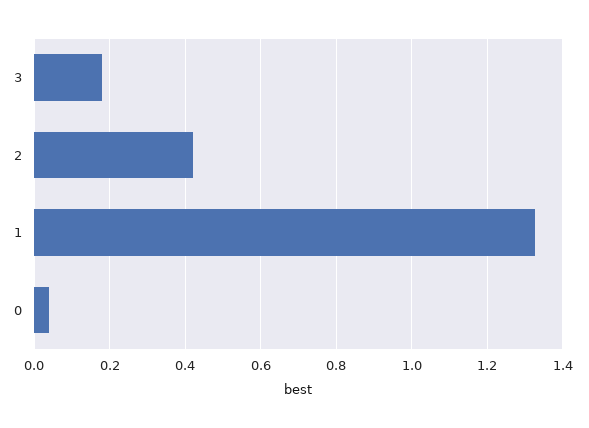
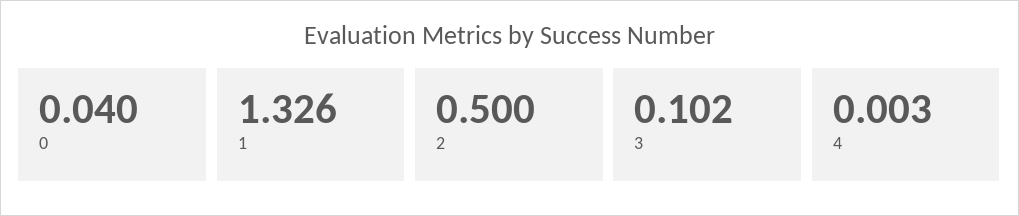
3: 0.18 -> 0.102
2: 0.42 -> 0.5
4: none -> 0.003

